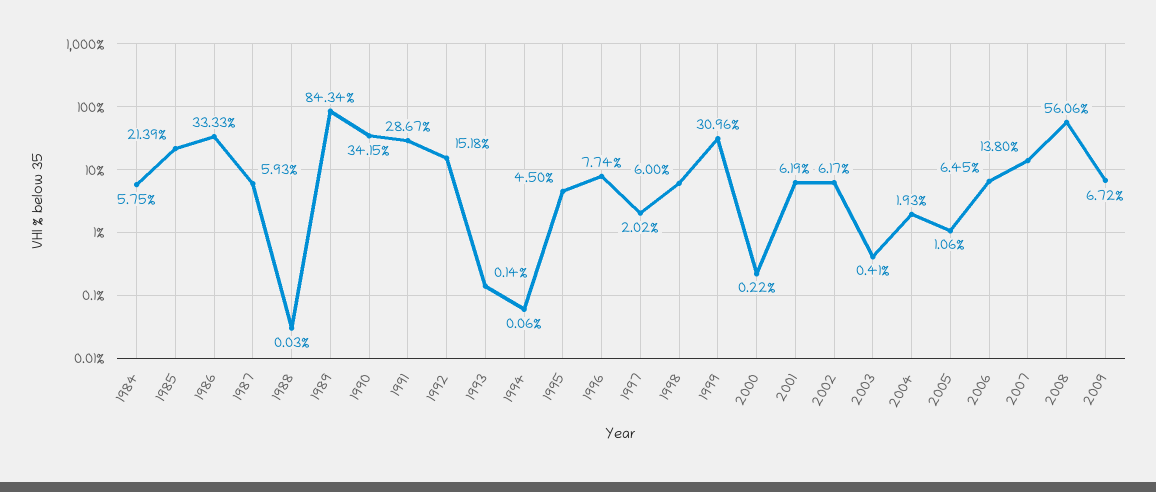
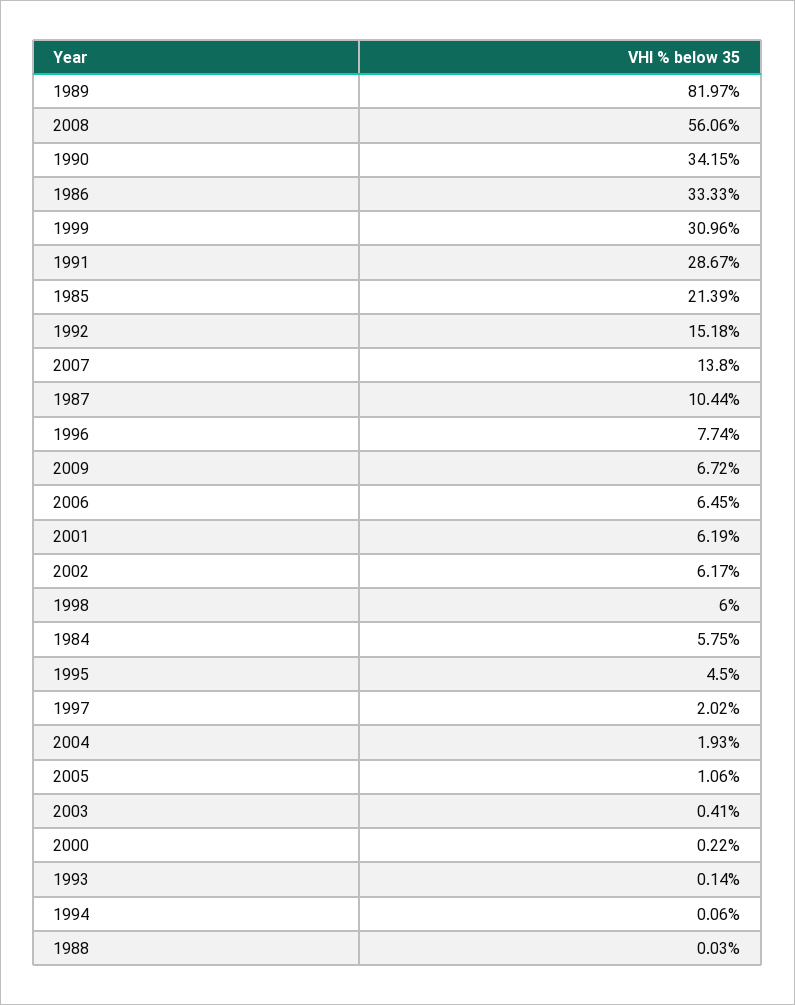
1987: 5.93 -> 10.44
1989: 84.34 -> 81.97

